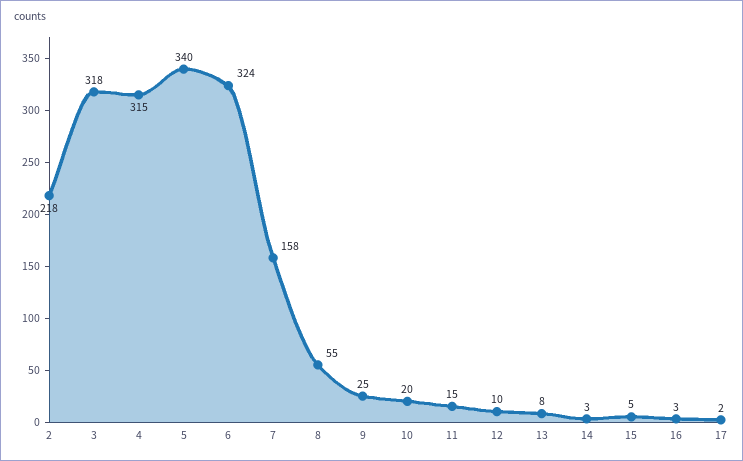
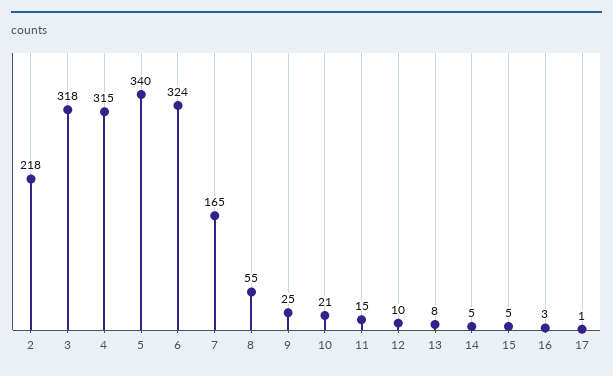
7: 158 -> 165
10: 20 -> 21
14: 3 -> 5
17: 2 -> 1

